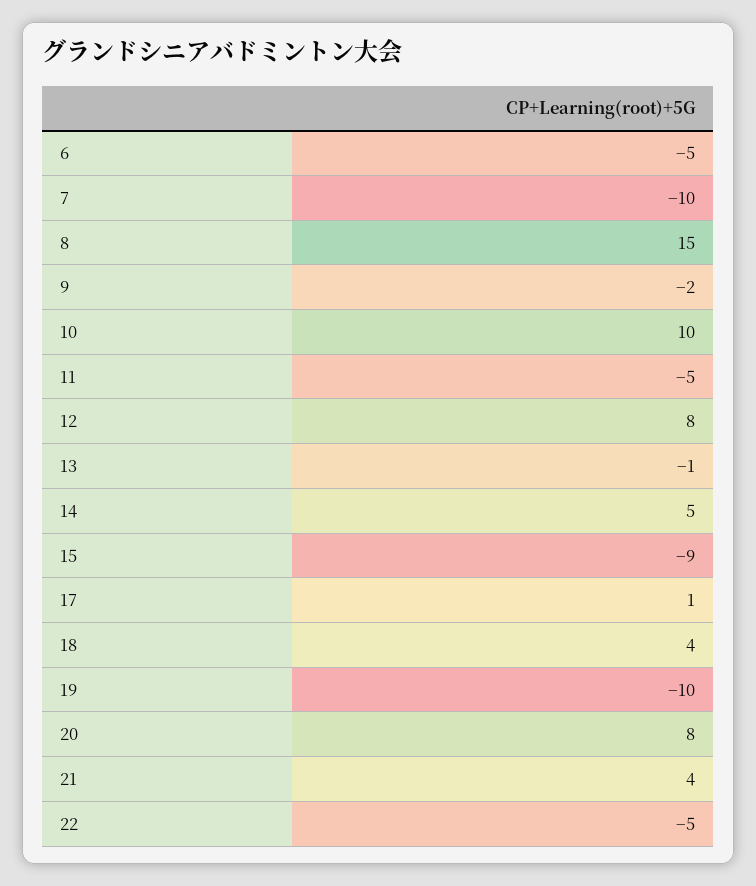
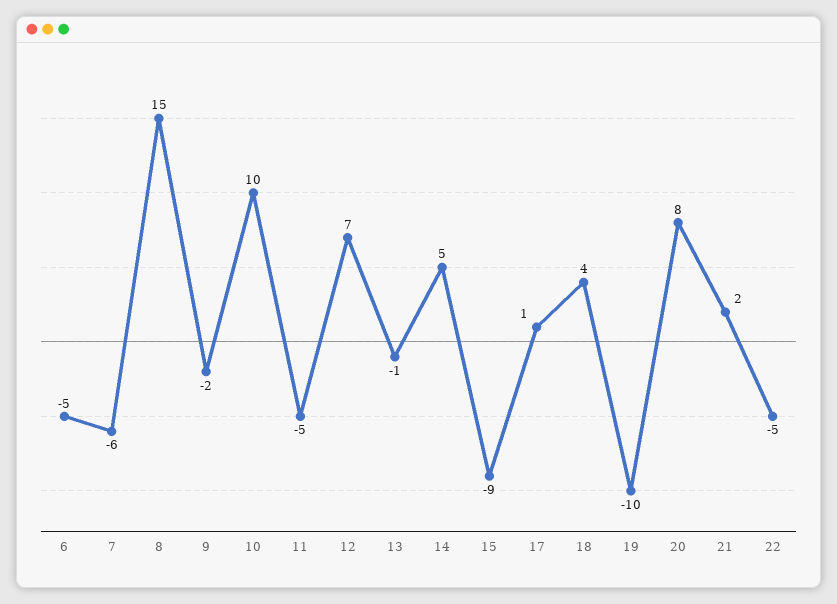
7: -10 -> -6
12: 8 -> 7
21: 4 -> 2

